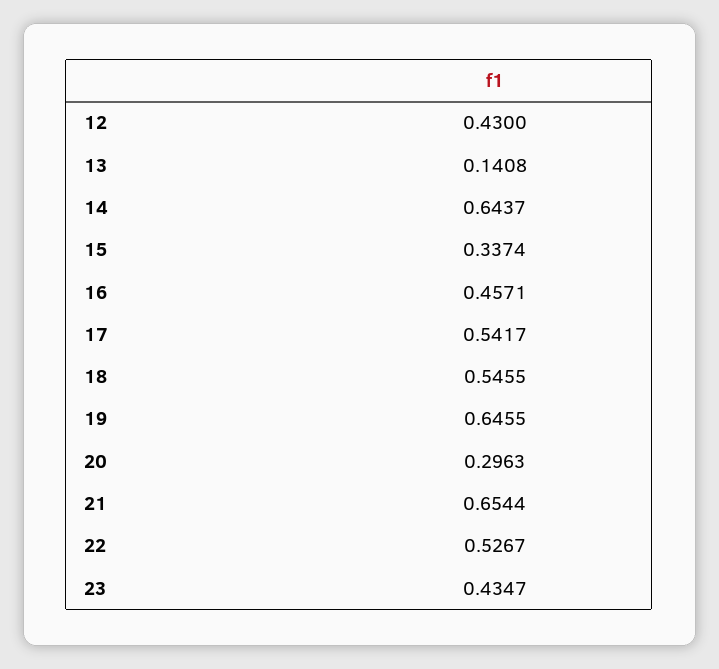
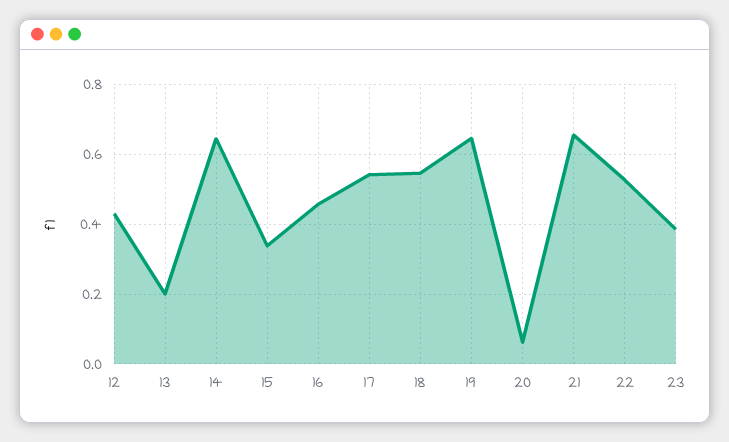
13: 0.1408 -> 0.2
20: 0.2963 -> 0.06
23: 0.4347 -> 0.38

